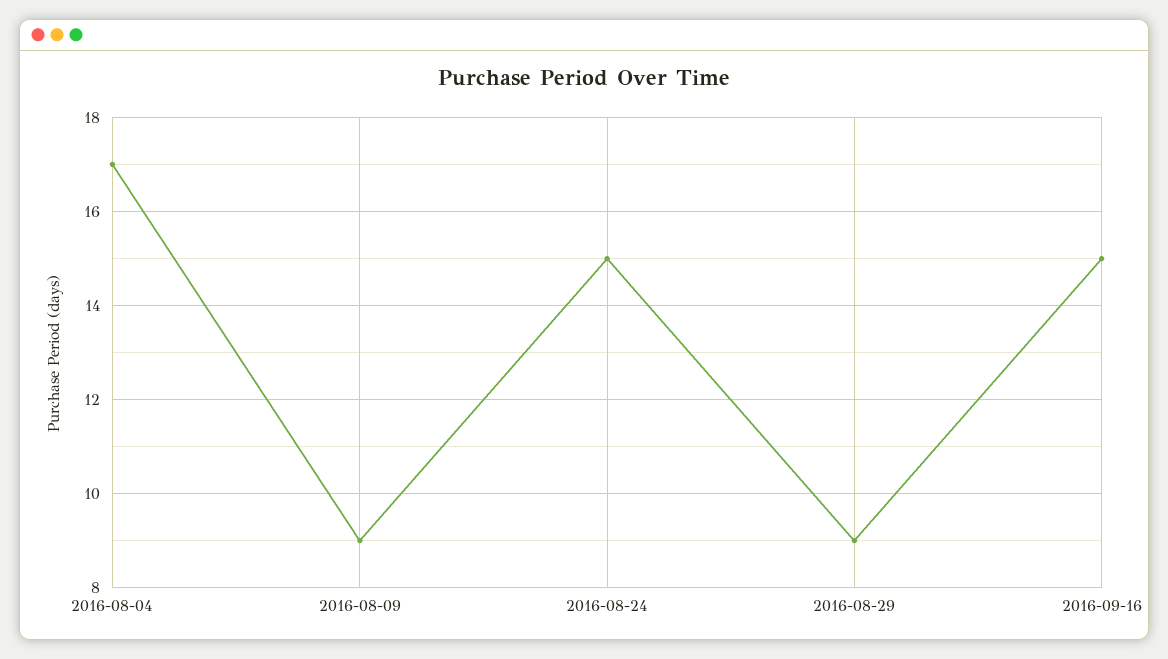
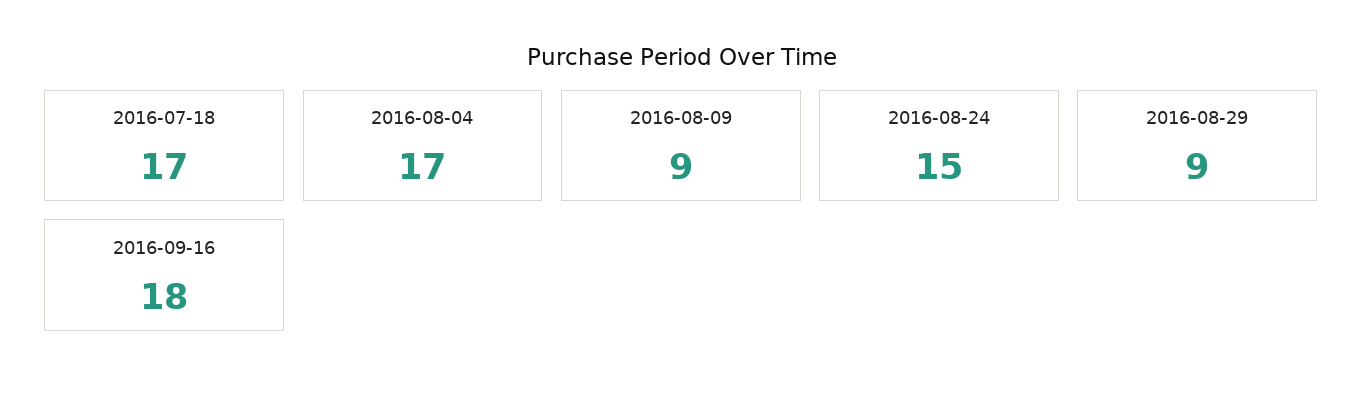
2016-09-16: 15 -> 18
2016-07-18: none -> 17

